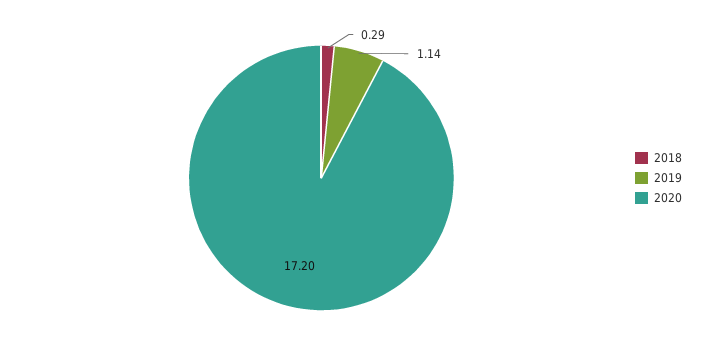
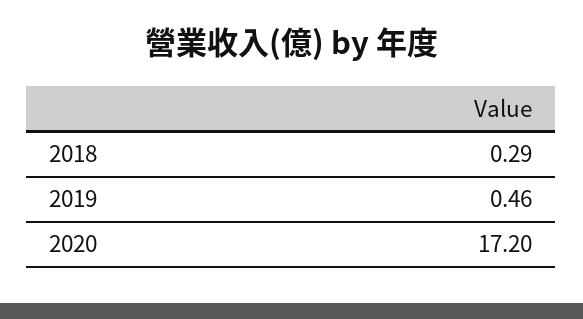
2019: 1.14 -> 0.46

